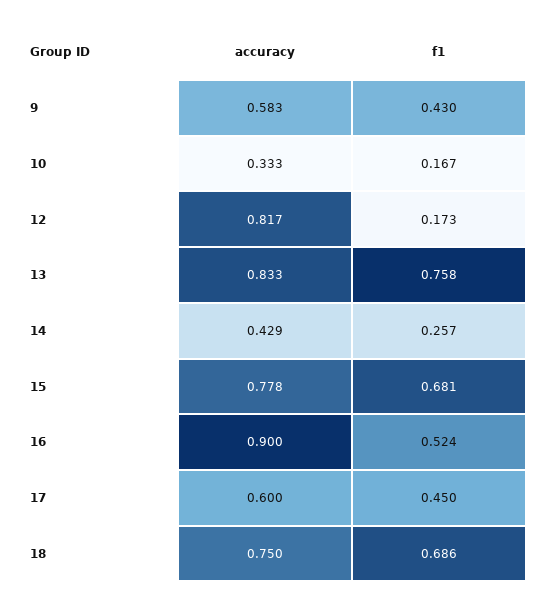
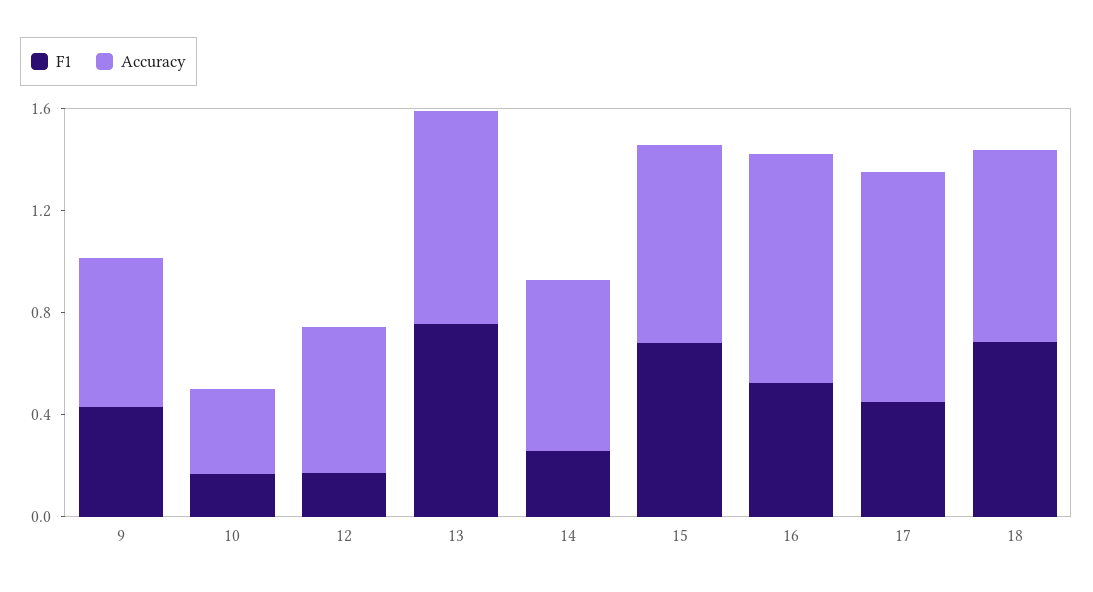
accuracy, 12: 0.817 -> 0.6
accuracy, 14: 0.429 -> 0.7
accuracy, 17: 0.6 -> 0.9

